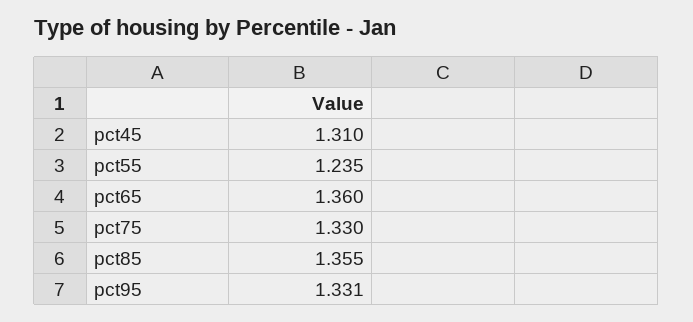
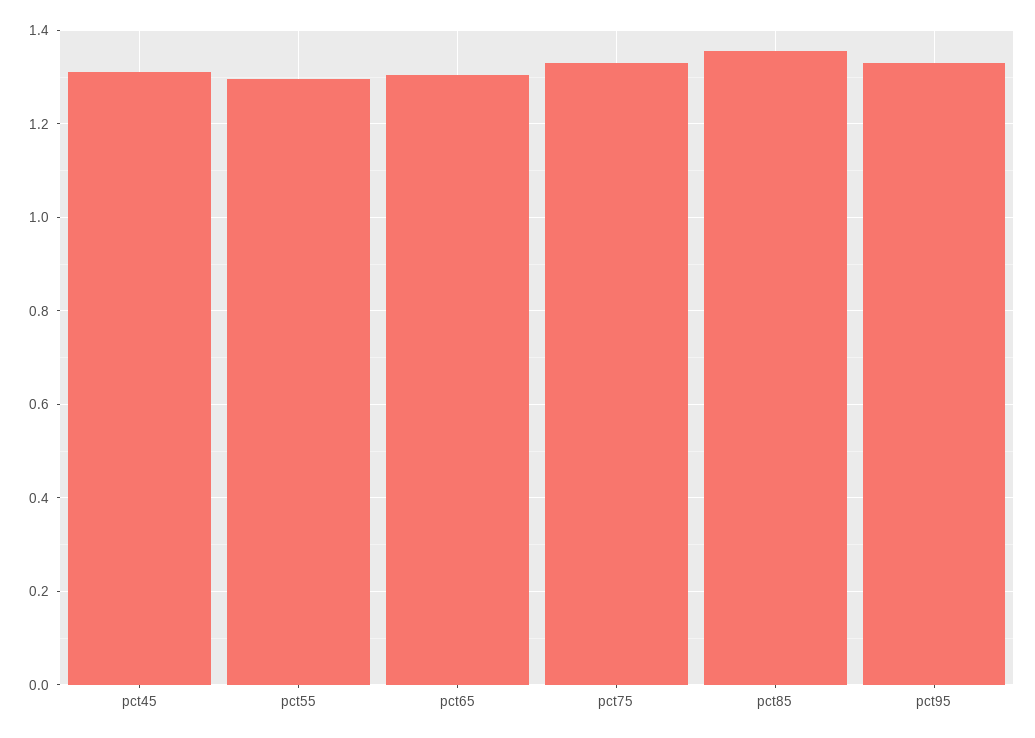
pct55: 1.235 -> 1.3
pct65: 1.36 -> 1.3

